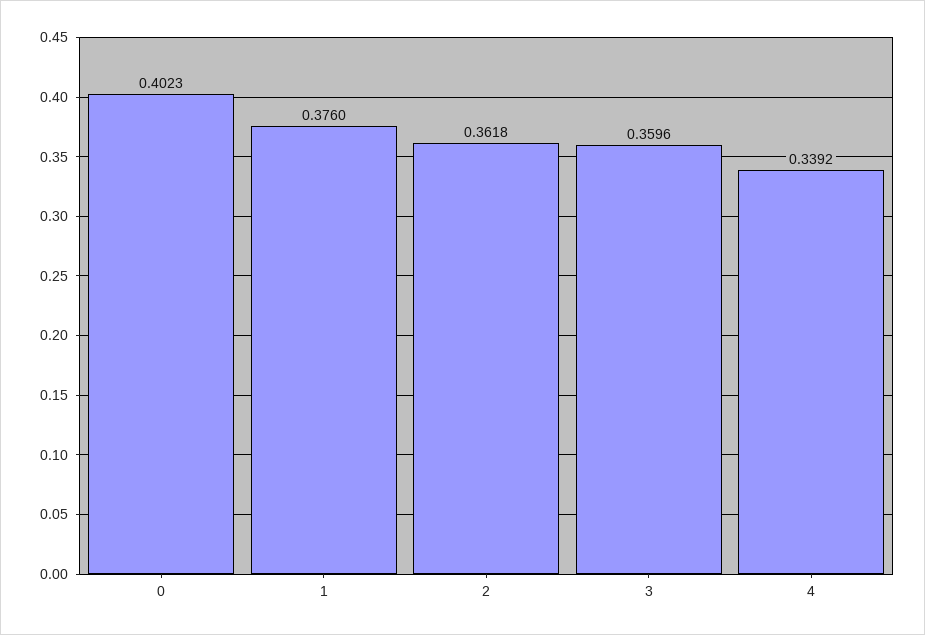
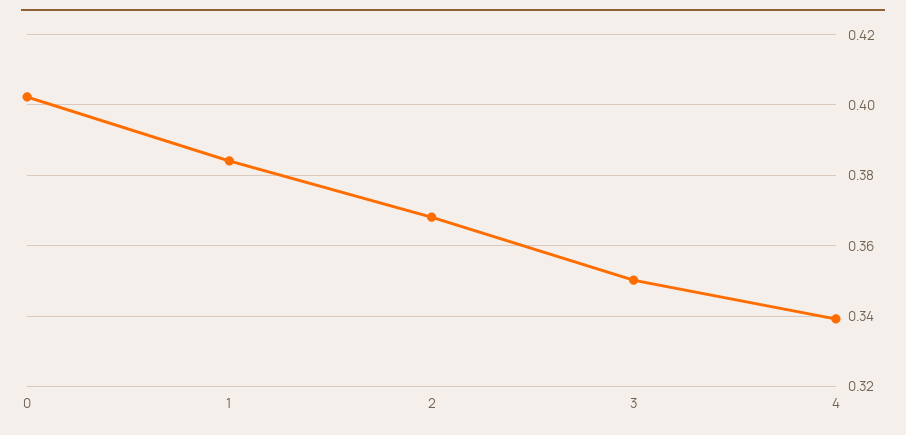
1: 0.376 -> 0.384
2: 0.3618 -> 0.368
3: 0.3596 -> 0.35

